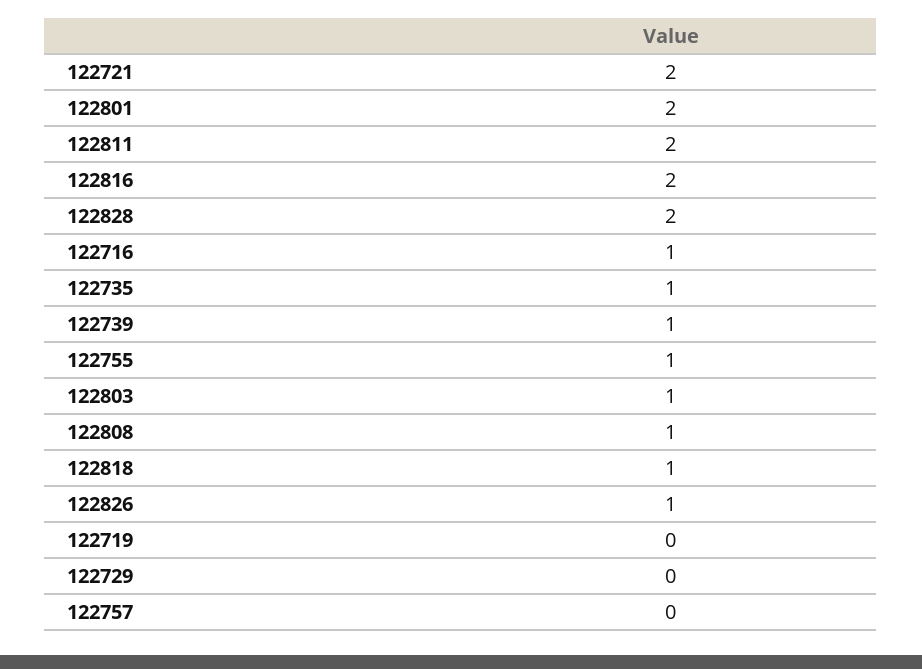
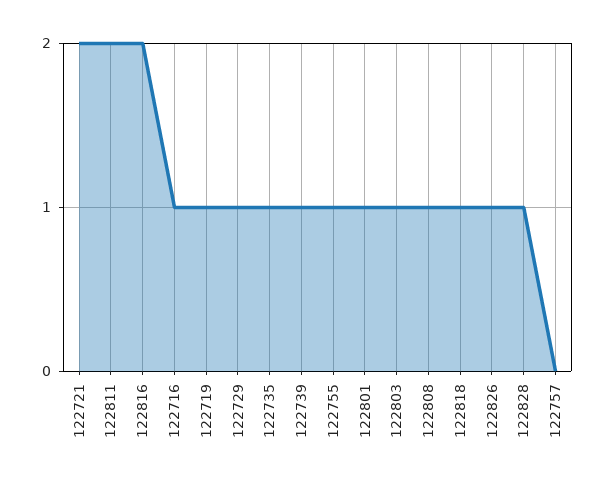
122801: 2 -> 1
122828: 2 -> 1
122719: 0 -> 1
122729: 0 -> 1

